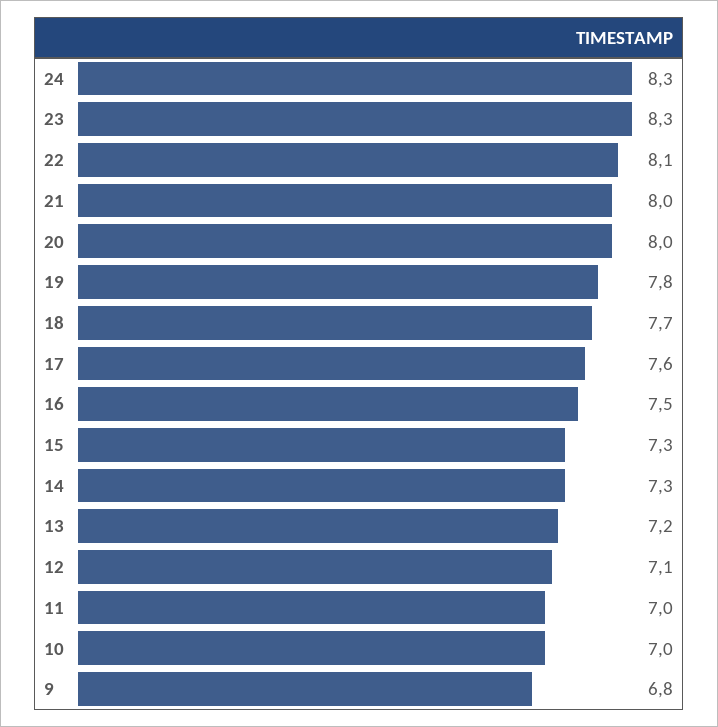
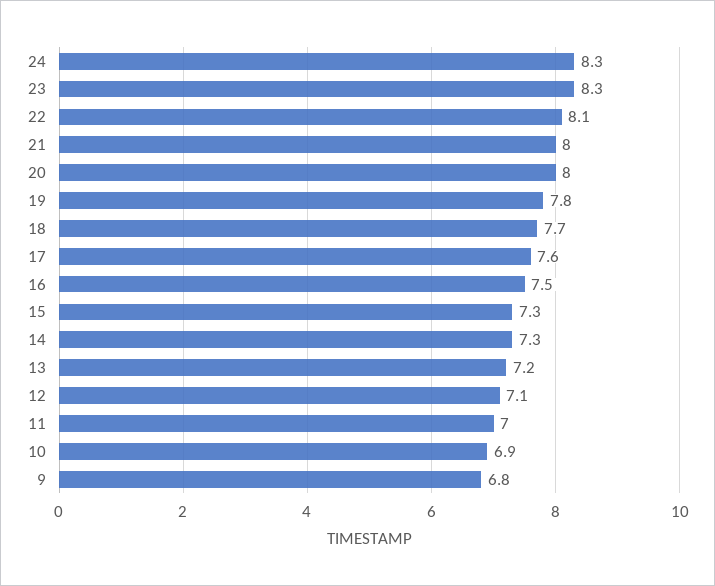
10: 7 -> 6.9

